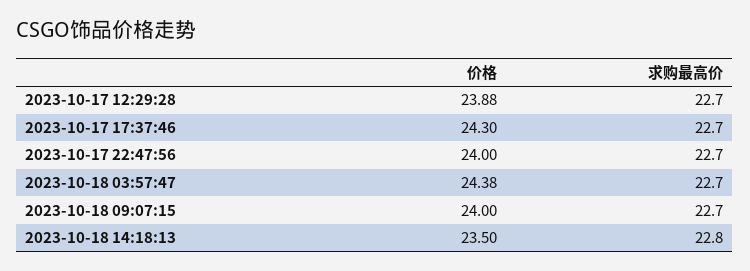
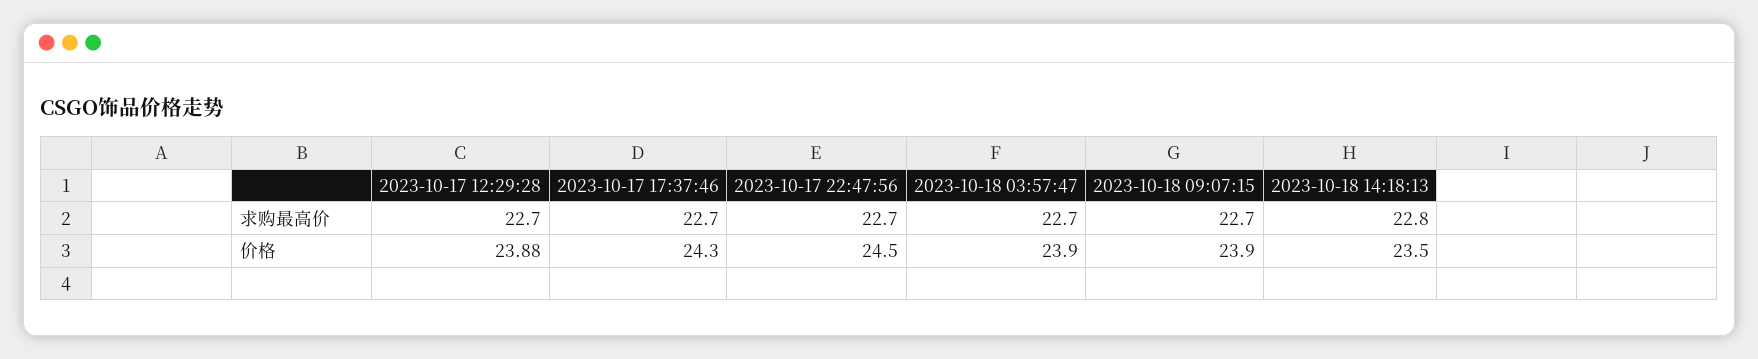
价格, 2023-10-17 22:47:56: 24 -> 24.5
价格, 2023-10-18 03:57:47: 24.38 -> 23.9
价格, 2023-10-18 09:07:15: 24 -> 23.9

